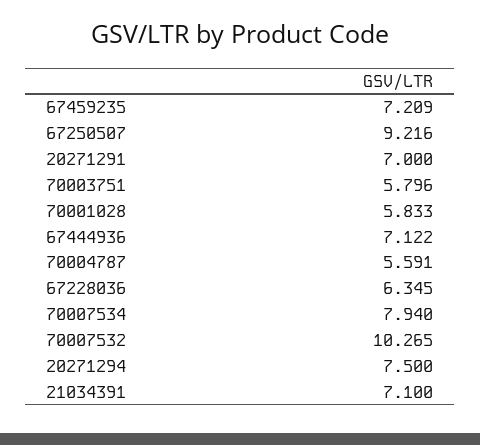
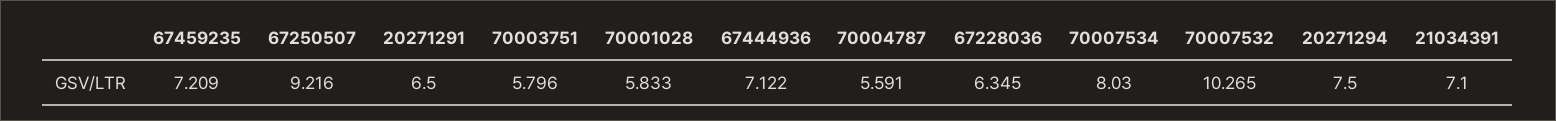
20271291: 7 -> 6.5
70007534: 7.94 -> 8.03

